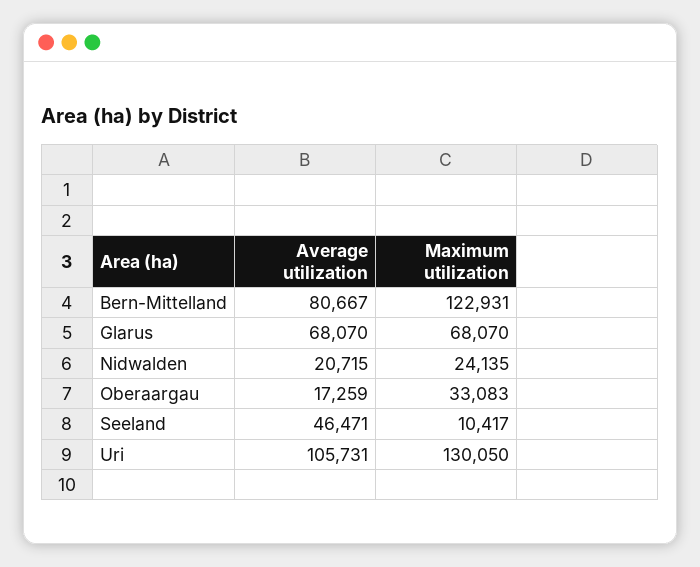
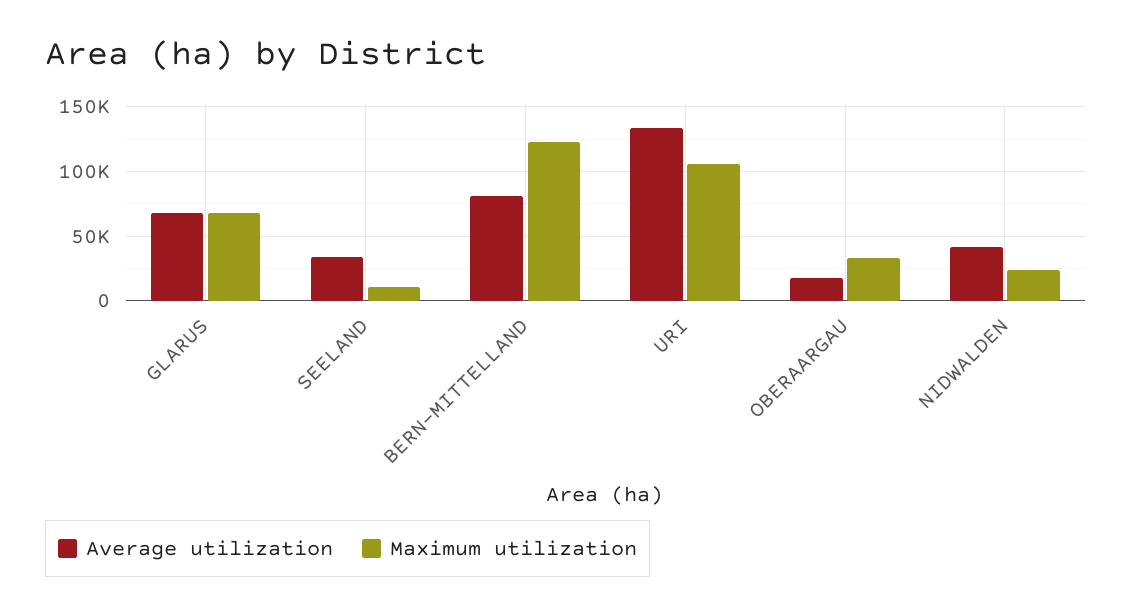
Average utilization, Nidwalden: 20715 -> 40000
Average utilization, Seeland: 46471 -> 35000
Average utilization, Uri: 105731 -> 135000
Maximum utilization, Uri: 130050 -> 105000

